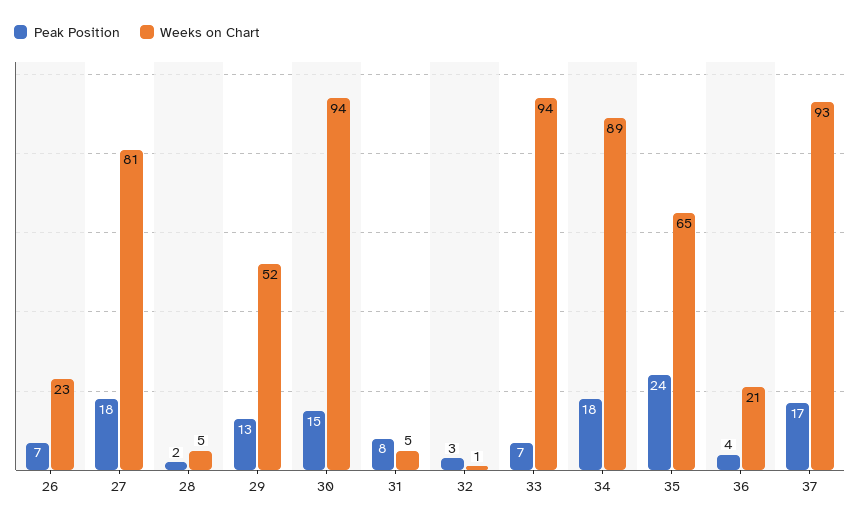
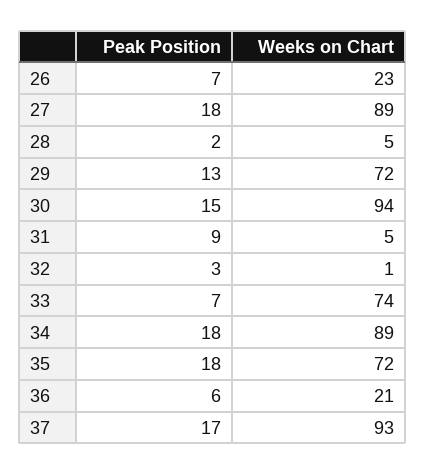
Weeks on Chart, 27: 81 -> 89
Weeks on Chart, 29: 52 -> 72
Peak Position, 31: 8 -> 9
Weeks on Chart, 33: 94 -> 74
Peak Position, 35: 24 -> 18
Weeks on Chart, 35: 65 -> 72
Peak Position, 36: 4 -> 6

